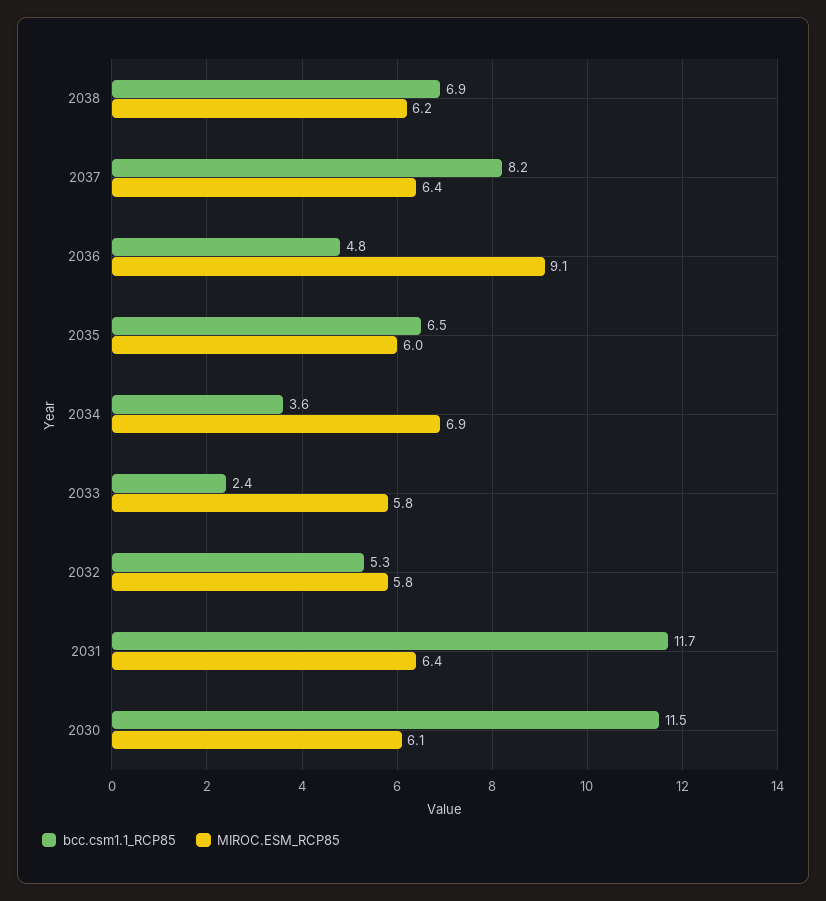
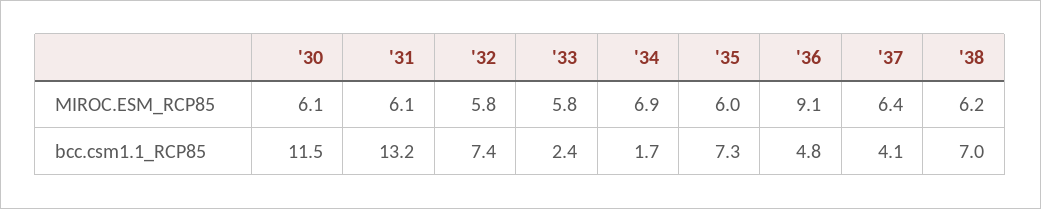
bcc.csm1.1_RCP85, 2038: 6.9 -> 7
bcc.csm1.1_RCP85, 2037: 8.2 -> 4.1
bcc.csm1.1_RCP85, 2035: 6.5 -> 7.3
bcc.csm1.1_RCP85, 2034: 3.6 -> 1.7
bcc.csm1.1_RCP85, 2032: 5.3 -> 7.4
bcc.csm1.1_RCP85, 2031: 11.7 -> 13.2
MIROC.ESM_RCP85, 2031: 6.4 -> 6.1

